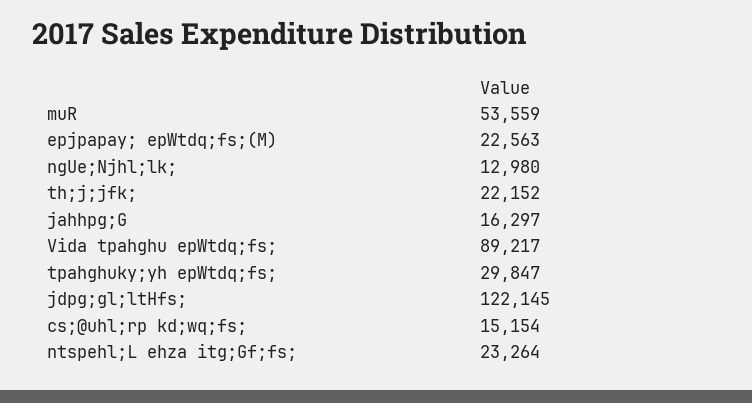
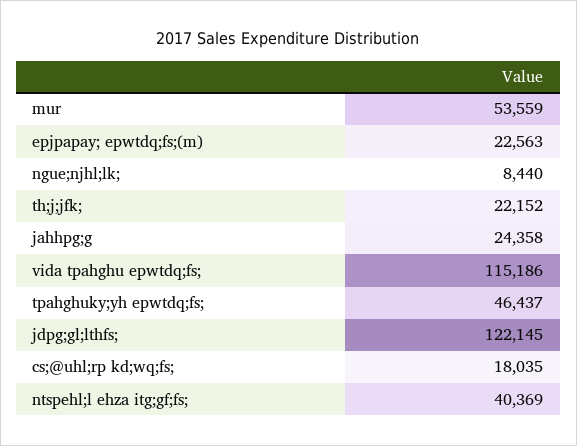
ngUe;Njhl;lk;: 12980 -> 8440
jahhpg;G: 16297 -> 24358
Vida tpahghu epWtdq;fs;: 89217 -> 115186
tpahghuky;yh epWtdq;fs;: 29847 -> 46437
cs;@uhl;rp kd;wq;fs;: 15154 -> 18035
ntspehl;L ehza itg;Gf;fs;: 23264 -> 40369

